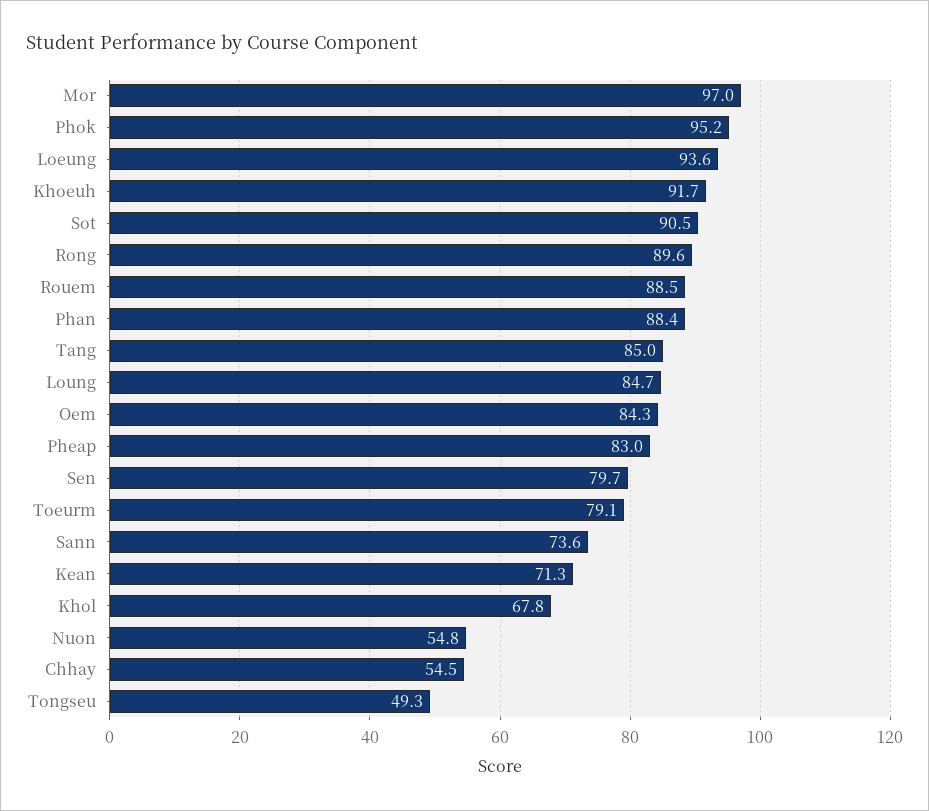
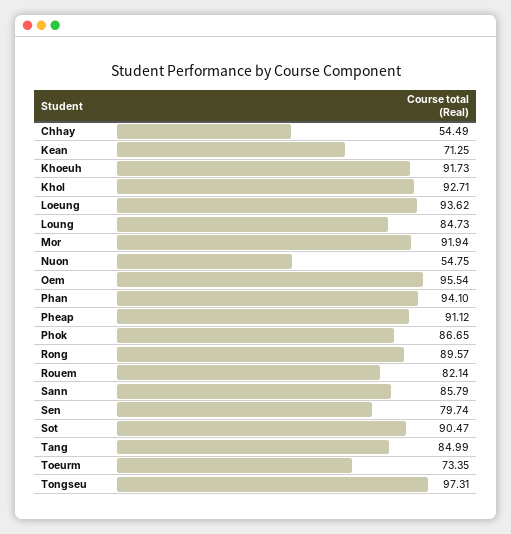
Mor: 97 -> 91.94
Phok: 95.2 -> 86.65
Rouem: 88.5 -> 82.14
Phan: 88.4 -> 94.1
Oem: 84.3 -> 95.54
Pheap: 83 -> 91.12
Toeurm: 79.1 -> 73.35
Sann: 73.6 -> 85.79
Khol: 67.8 -> 92.71
Tongseu: 49.3 -> 97.31

